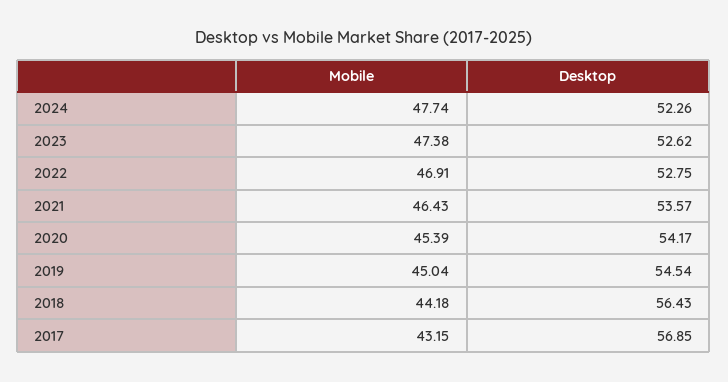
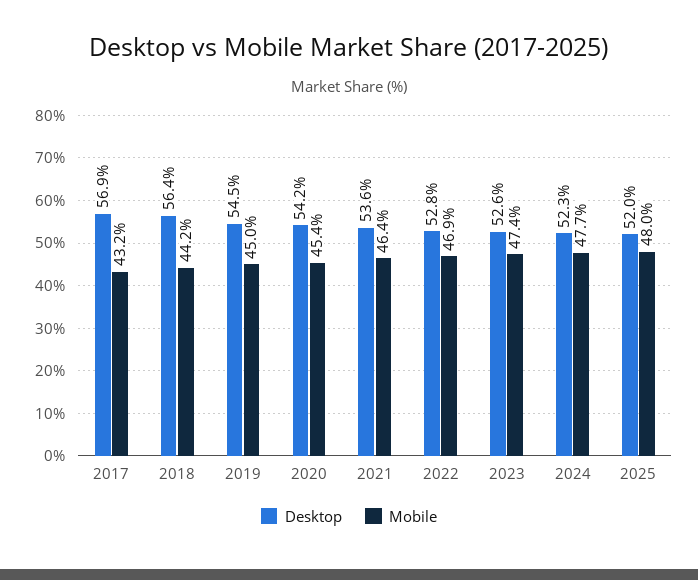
Desktop, 2025: none -> 52
Mobile, 2025: none -> 48

